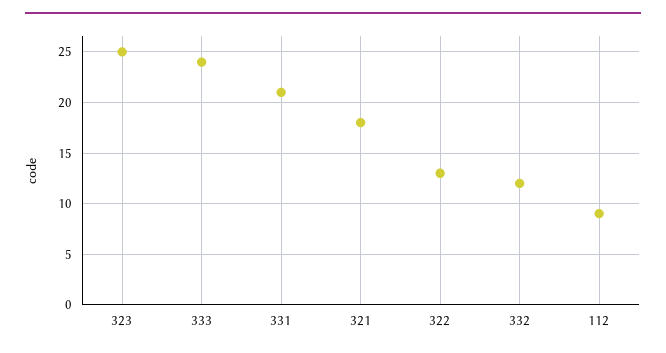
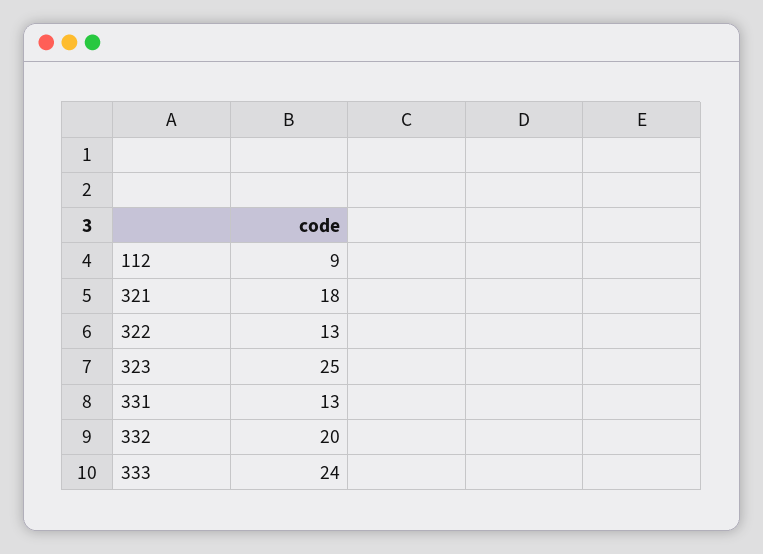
331: 21 -> 13
332: 12 -> 20

